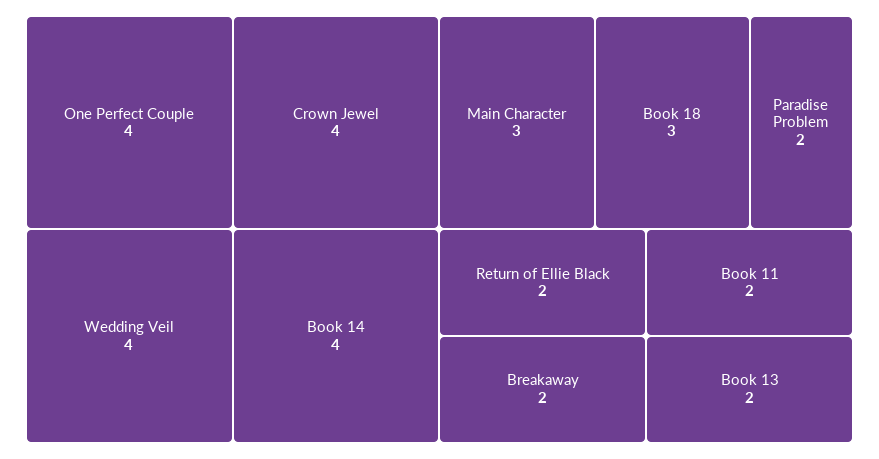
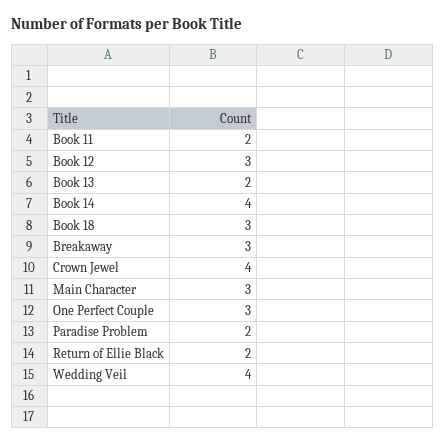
One Perfect Couple: 4 -> 3
Breakaway: 2 -> 3
Book 12: none -> 3

